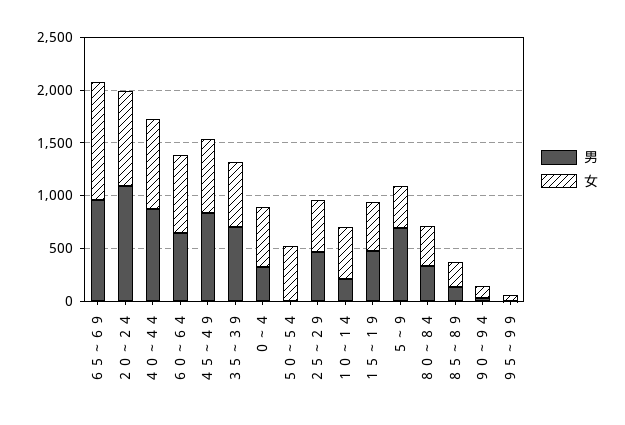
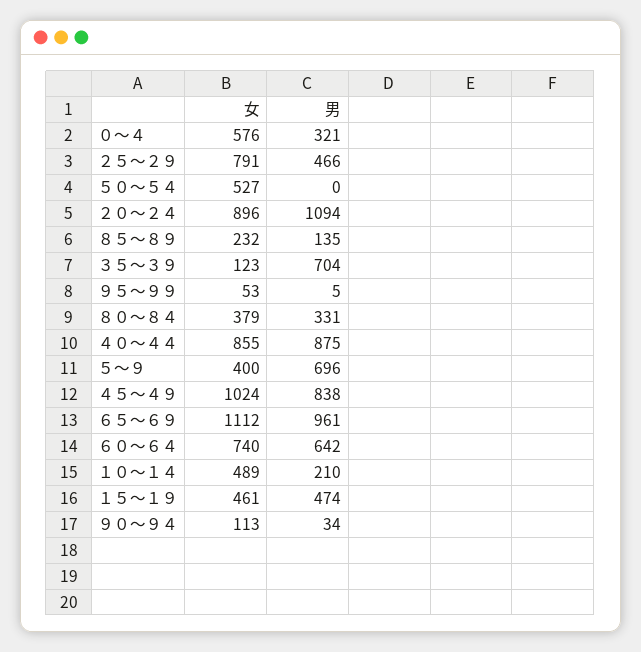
女, ４５～４９: 700 -> 1024
女, ３５～３９: 600 -> 123
女, ２５～２９: 500 -> 791

